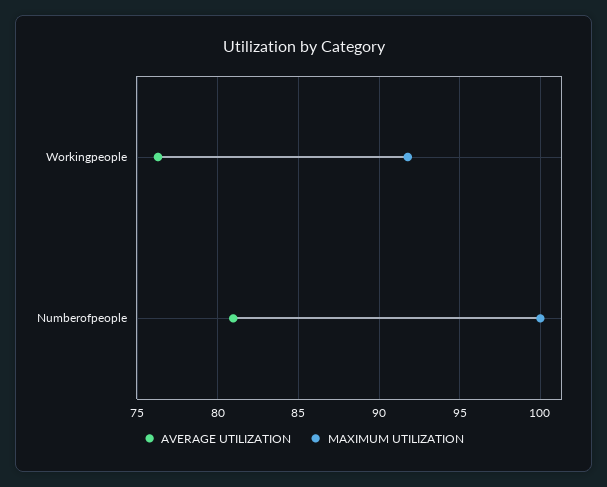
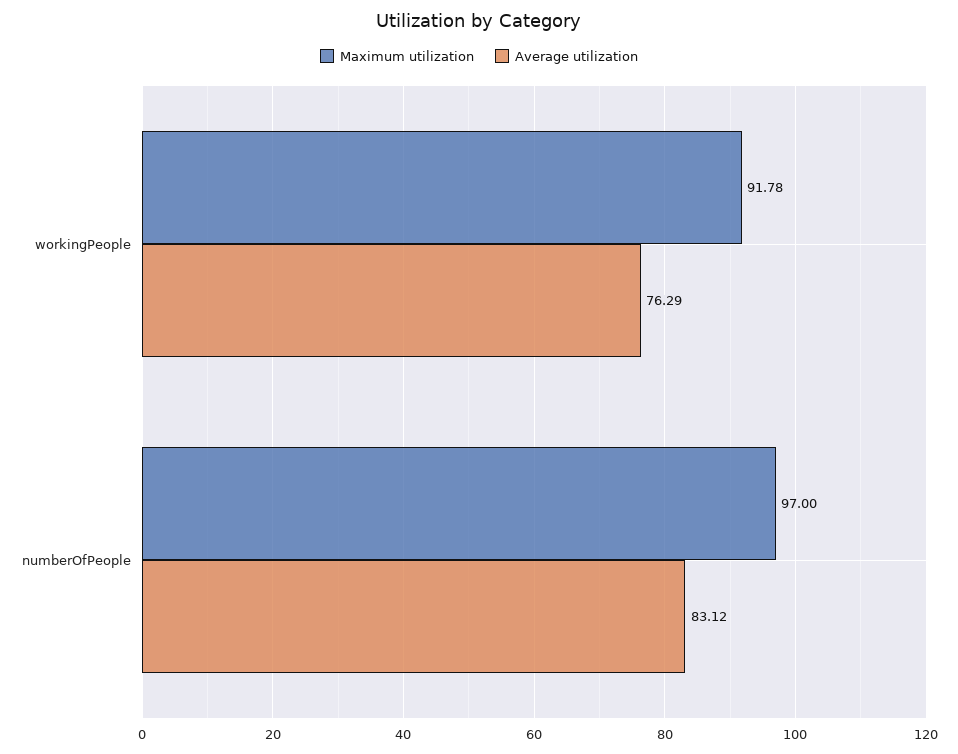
AVERAGE UTILIZATION, Numberofpeople: 81 -> 83.12
MAXIMUM UTILIZATION, Numberofpeople: 100 -> 97

